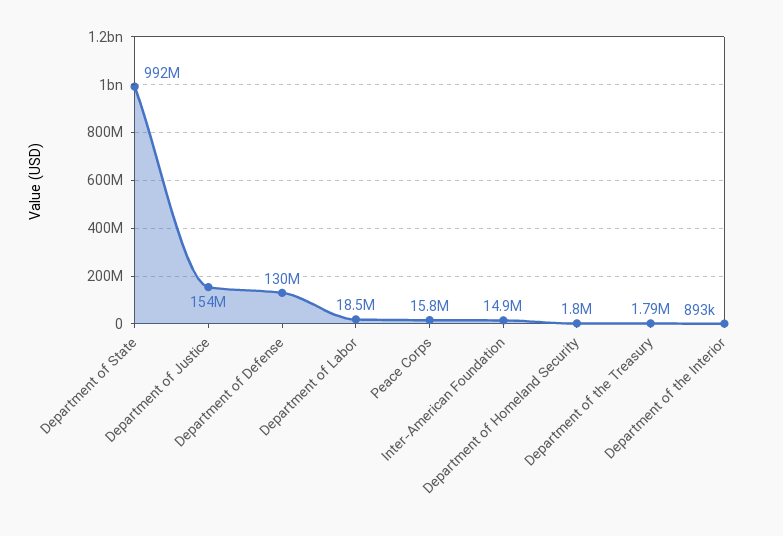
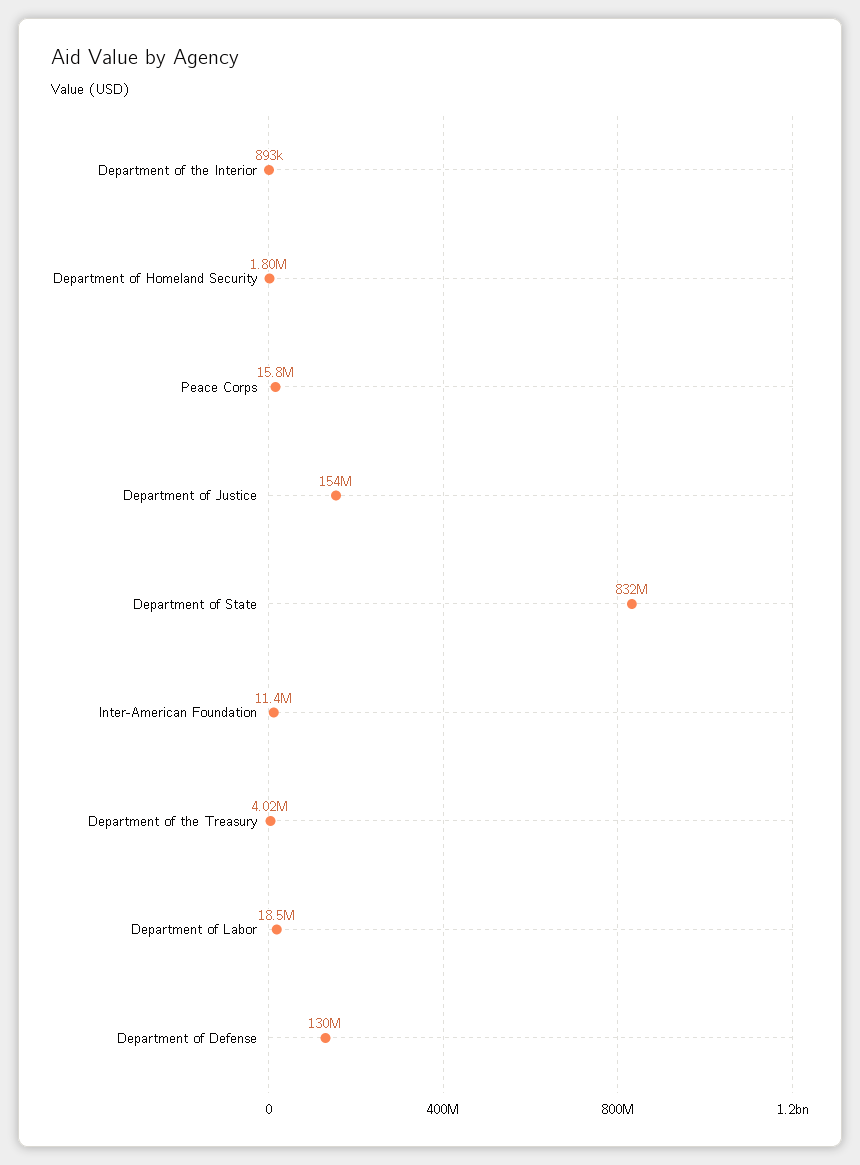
Department of State: 992000000 -> 832000000
Inter-American Foundation: 14900000 -> 11400000
Department of the Treasury: 1790000 -> 4020000

